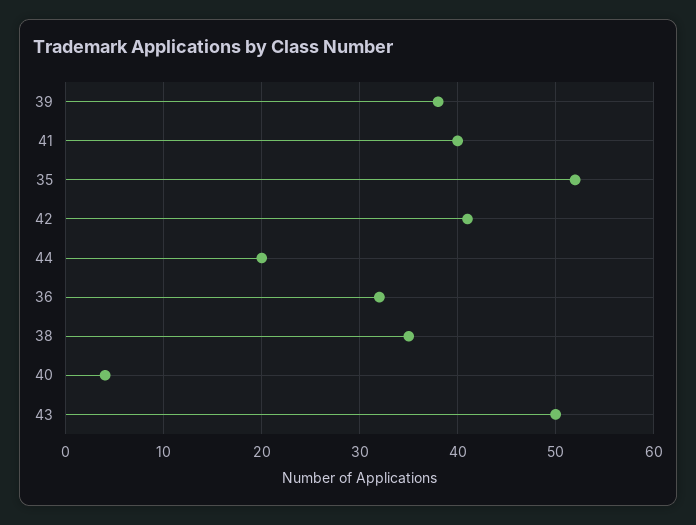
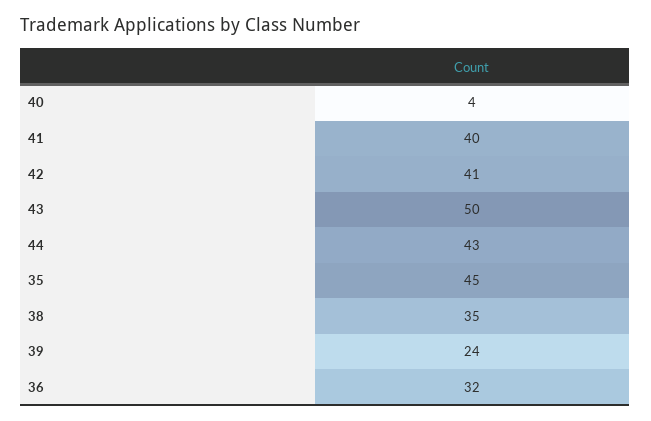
39: 38 -> 24
35: 52 -> 45
44: 20 -> 43

